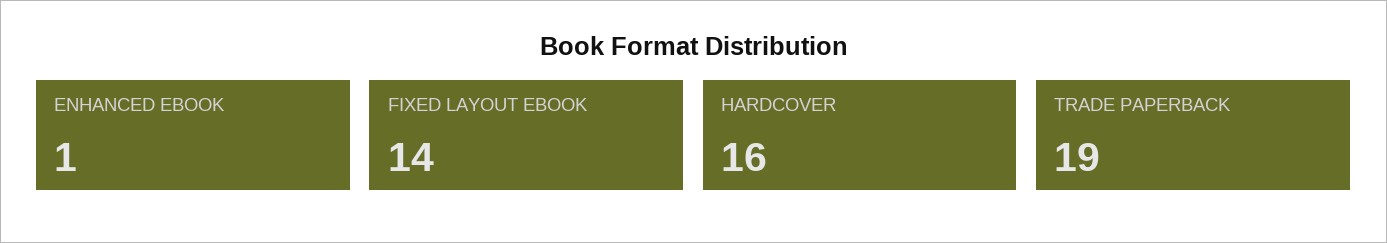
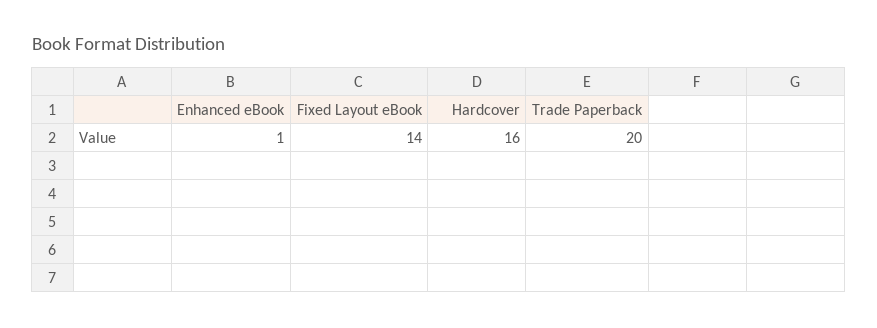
TRADE PAPERBACK: 19 -> 20

